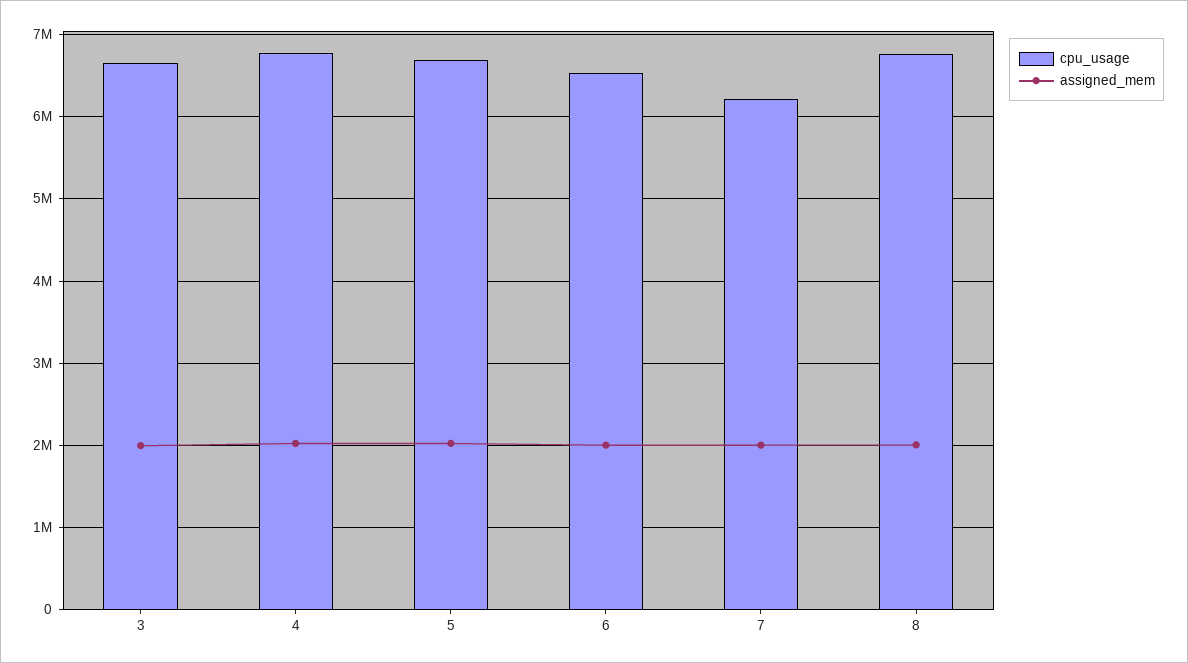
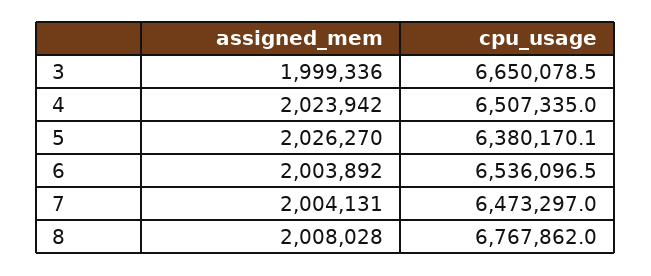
cpu_usage, 4: 6800000 -> 6507335
cpu_usage, 5: 6700000 -> 6380170.1
cpu_usage, 7: 6200000 -> 6473297

